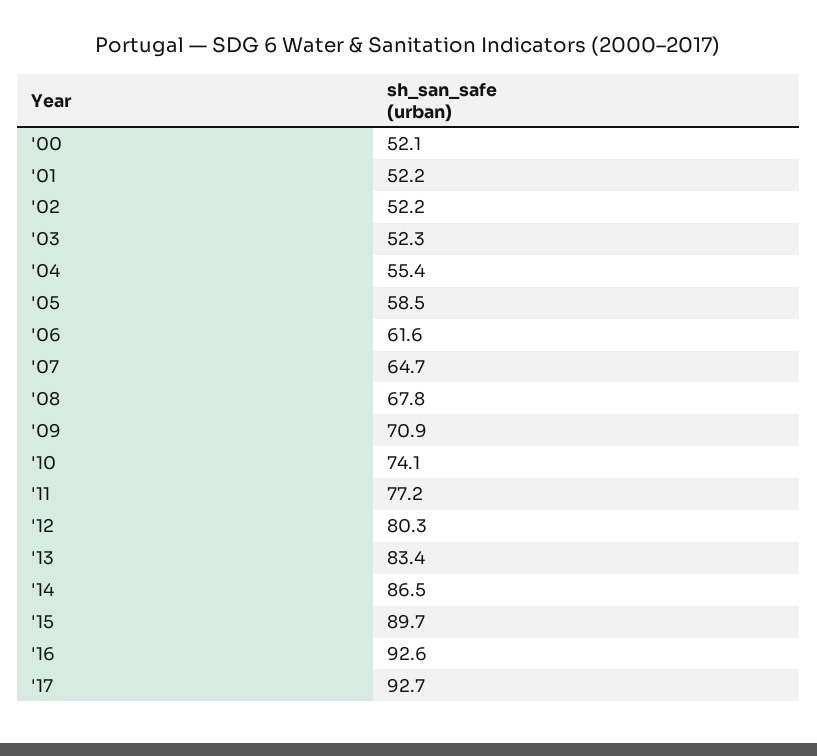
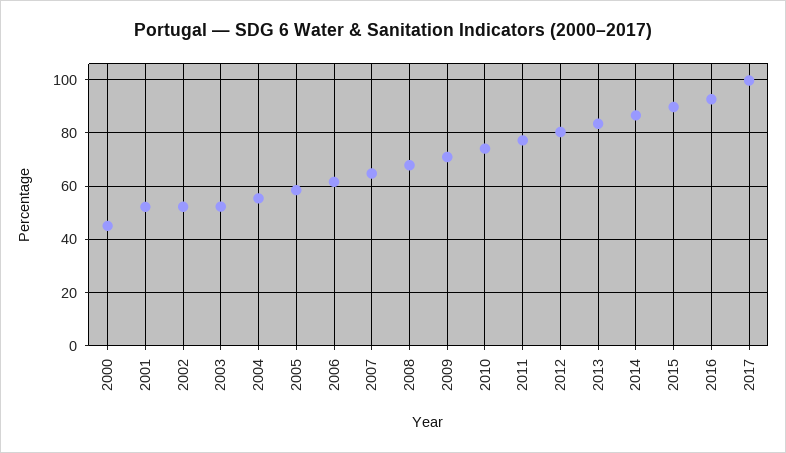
'00: 52.1 -> 45
'17: 92.7 -> 100

